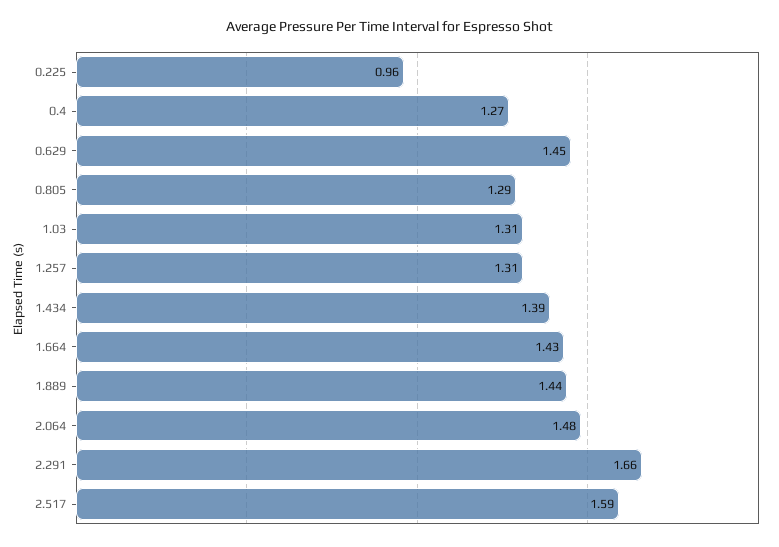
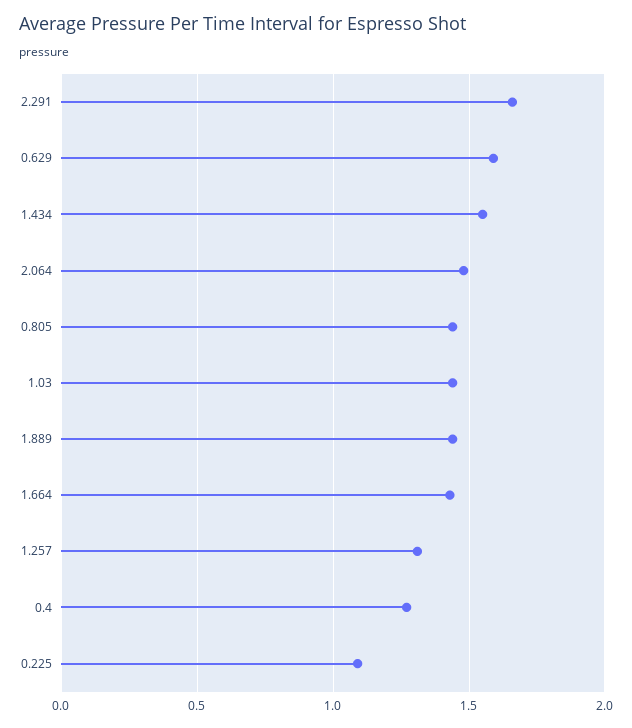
0.225: 0.96 -> 1.1
0.629: 1.45 -> 1.6
0.805: 1.29 -> 1.45
1.03: 1.31 -> 1.45
1.434: 1.39 -> 1.55
2.517: 1.59 -> none

